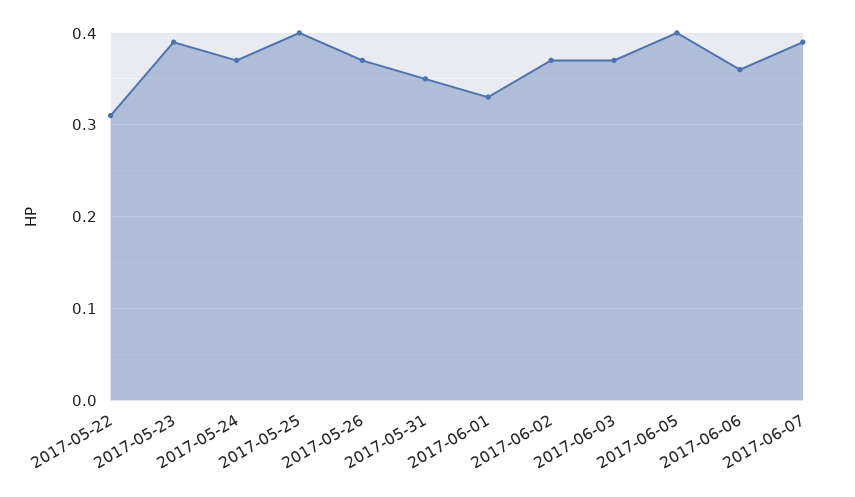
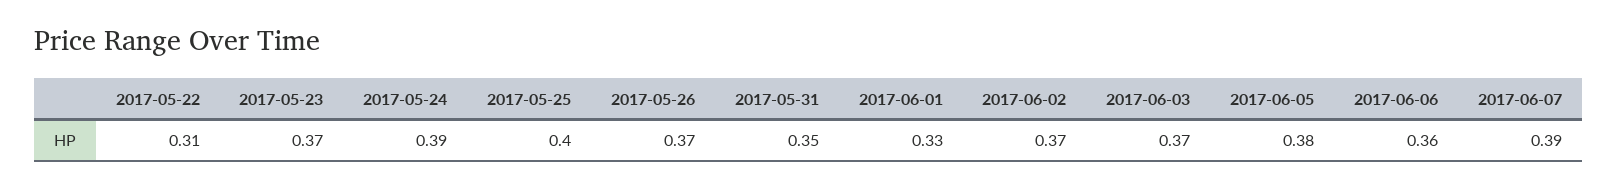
2017-05-23: 0.39 -> 0.37
2017-05-24: 0.37 -> 0.39
2017-06-05: 0.4 -> 0.38

